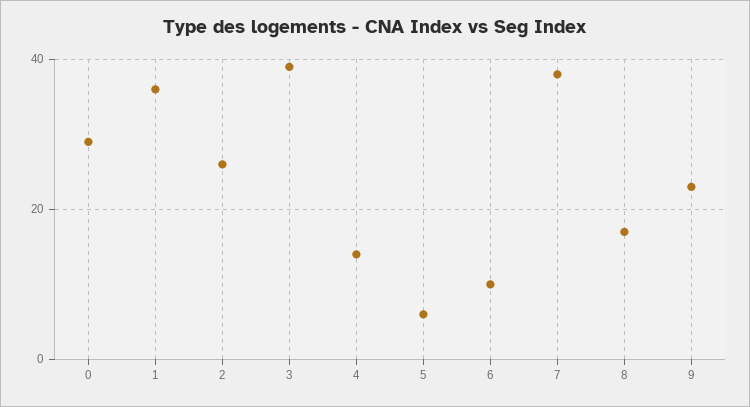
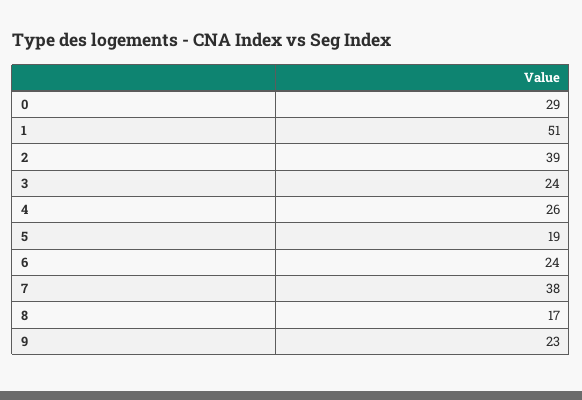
1: 35 -> 51
2: 25 -> 39
3: 40 -> 24
4: 15 -> 26
5: 5 -> 19
6: 10 -> 24

